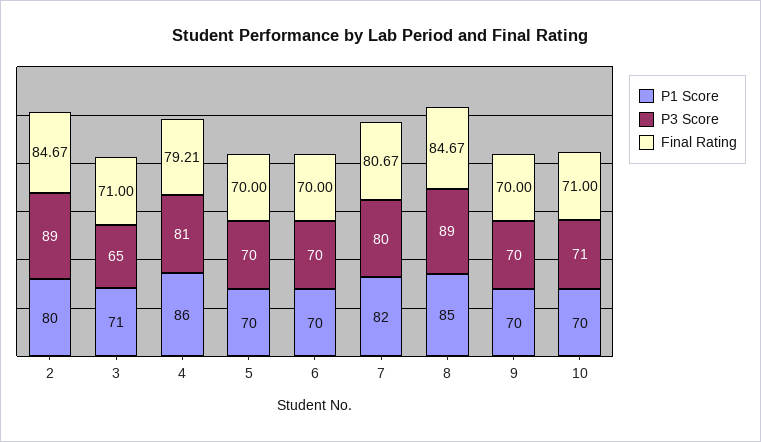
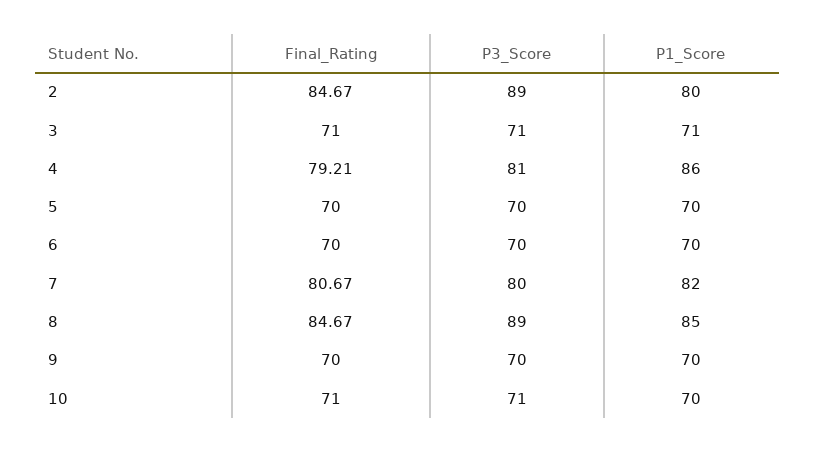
P3 Score, 3: 65 -> 71

